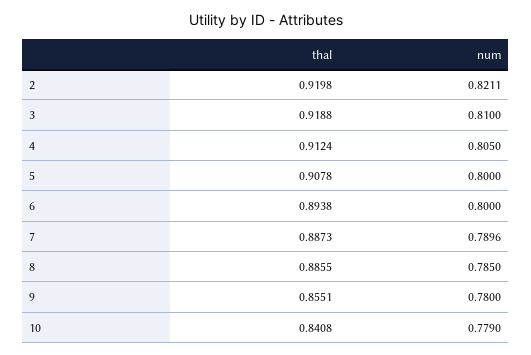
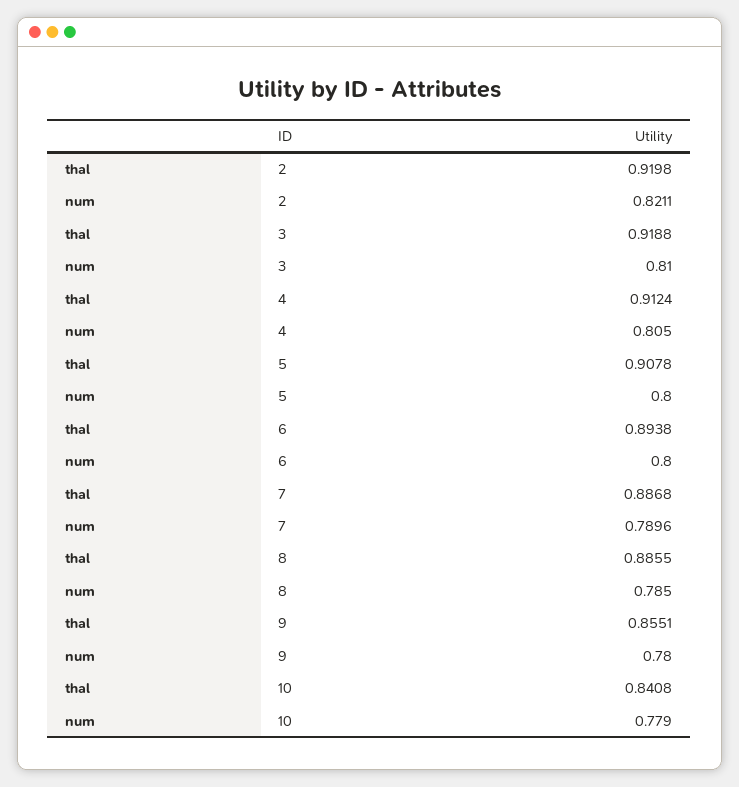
thal, 7: 0.8873 -> 0.8868

